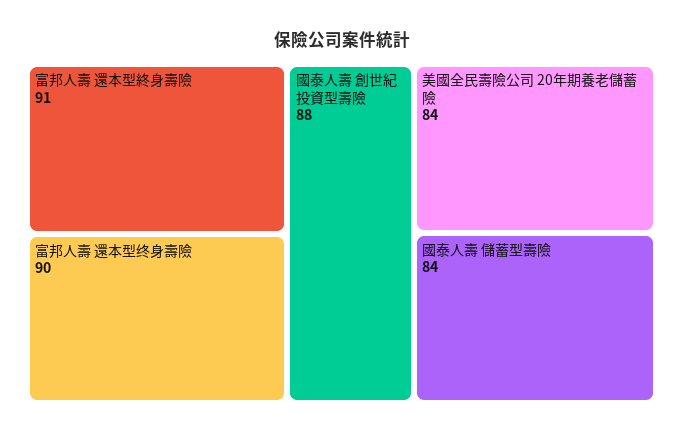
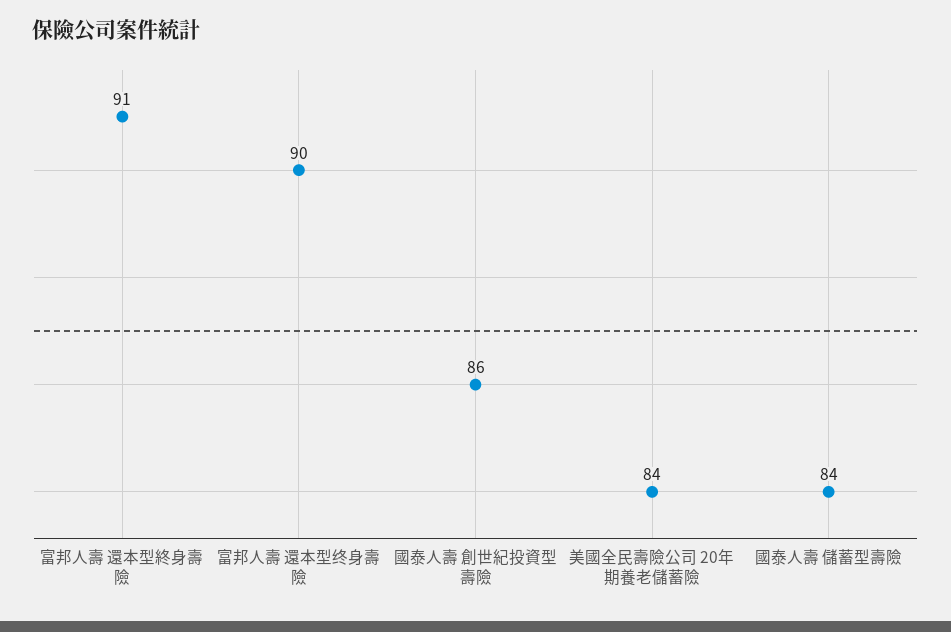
國泰人壽 創世紀投資型壽險: 88 -> 86

